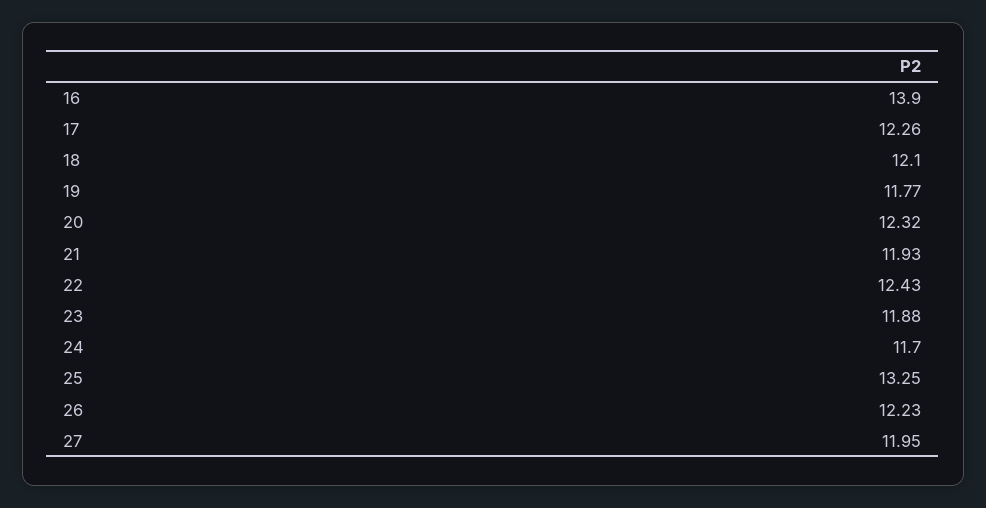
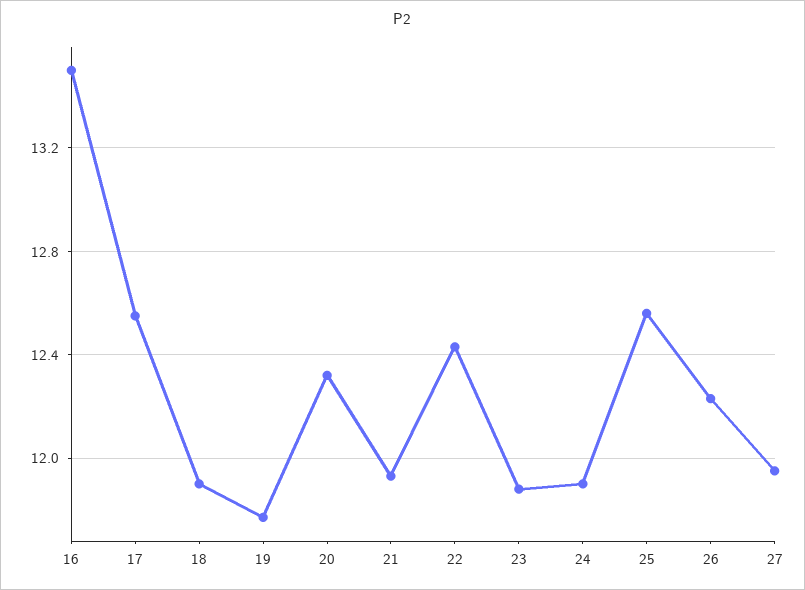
16: 13.9 -> 13.5
17: 12.26 -> 12.55
18: 12.1 -> 11.9
24: 11.7 -> 11.9
25: 13.25 -> 12.55

